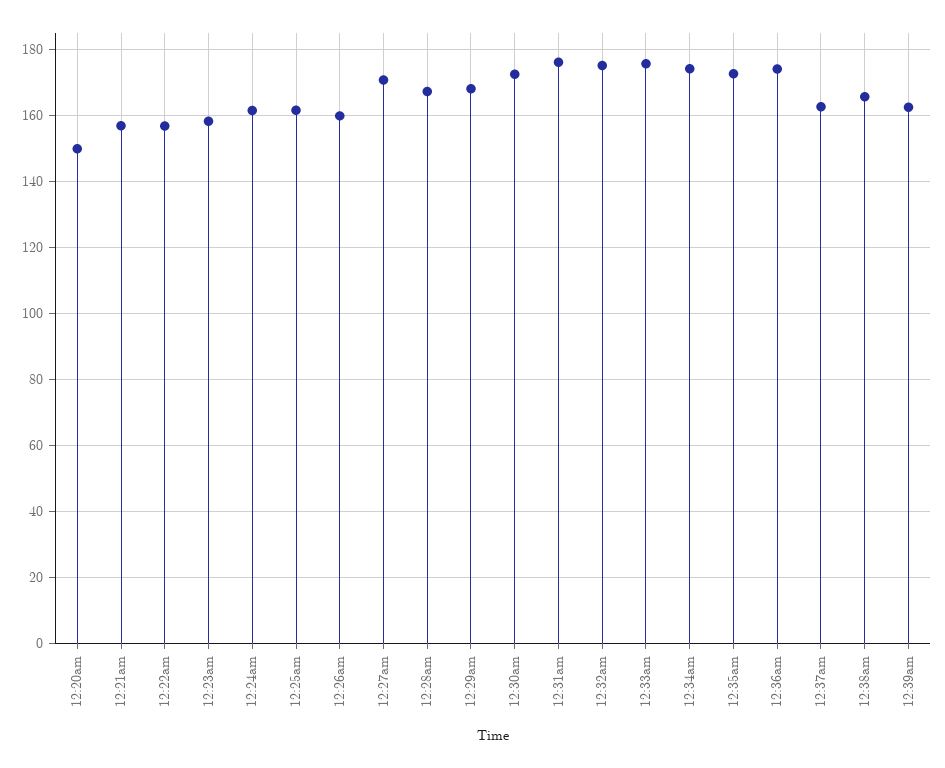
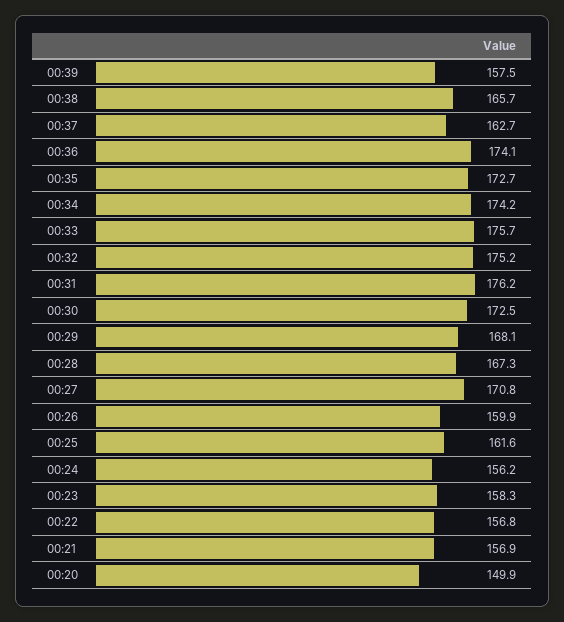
12:24am: 162 -> 156.2
12:39am: 162 -> 157.5

